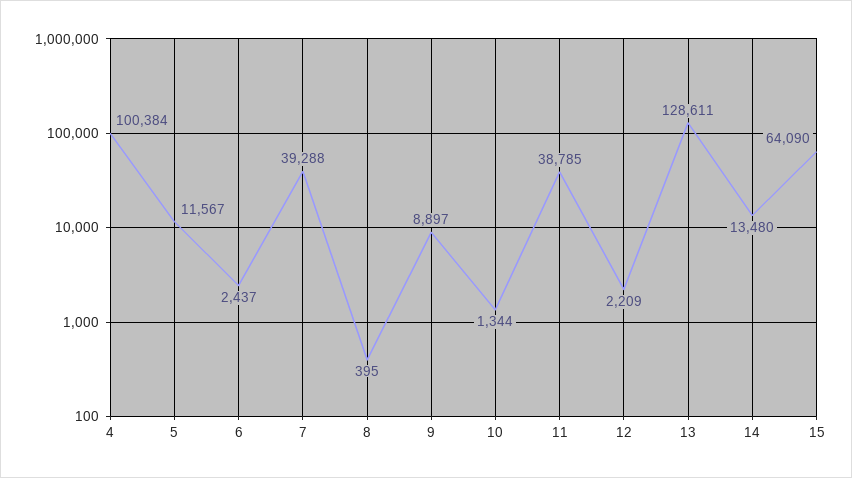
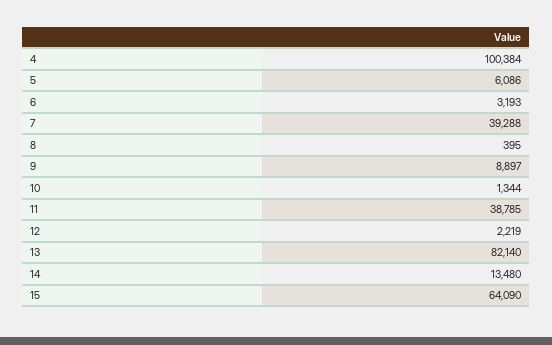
5: 11567 -> 6086
6: 2437 -> 3193
12: 2209 -> 2219
13: 128611 -> 82140

